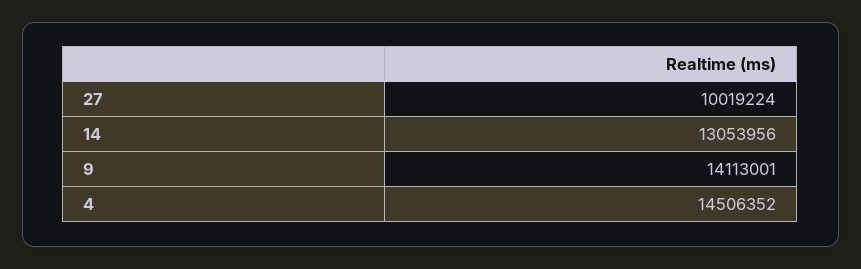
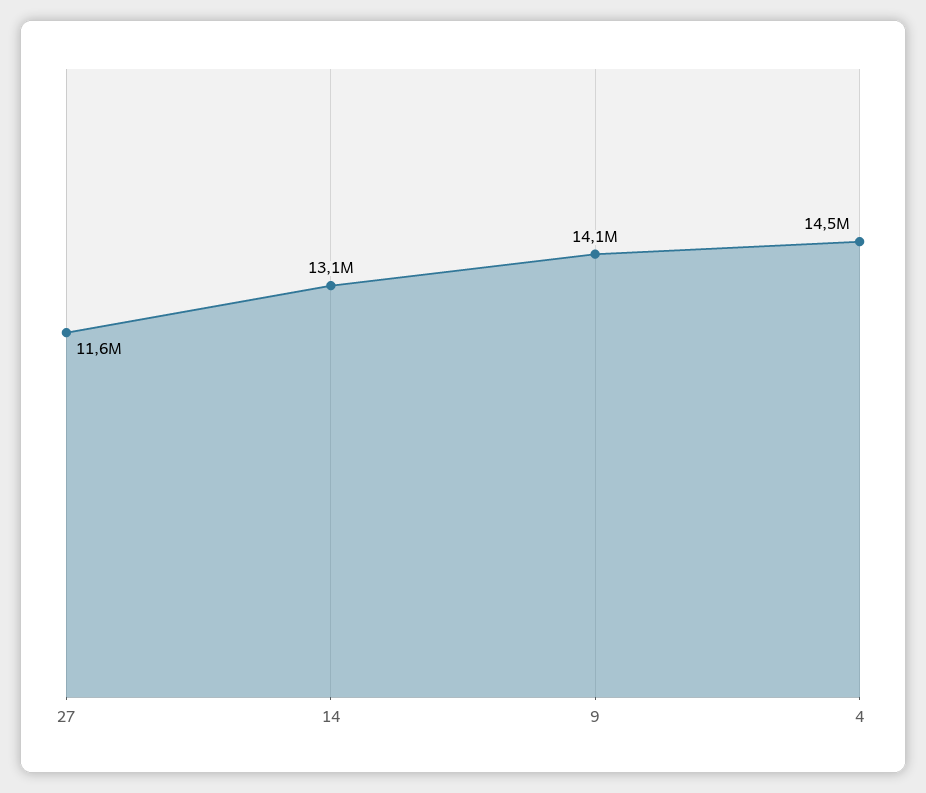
27: 10019224 -> 11600000

